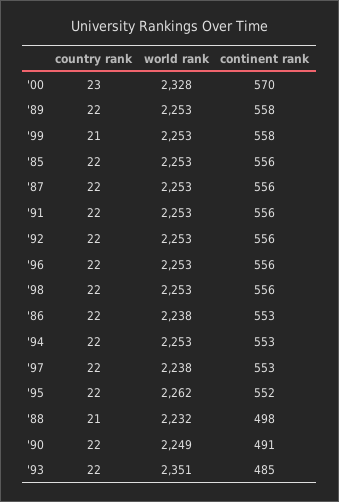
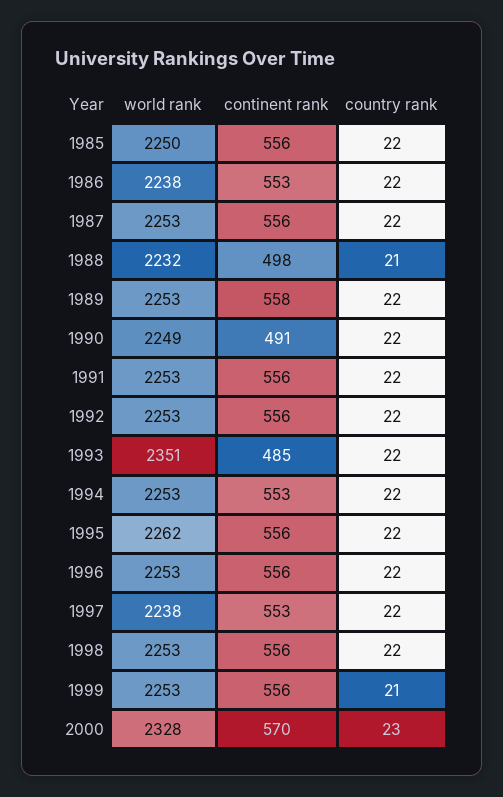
continent rank, '99: 558 -> 556
world rank, '85: 2253 -> 2250
continent rank, '95: 552 -> 556

